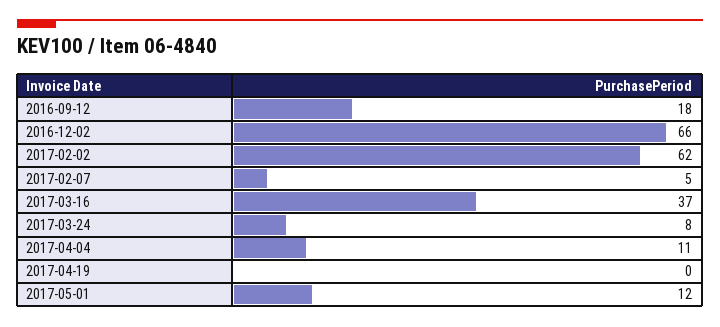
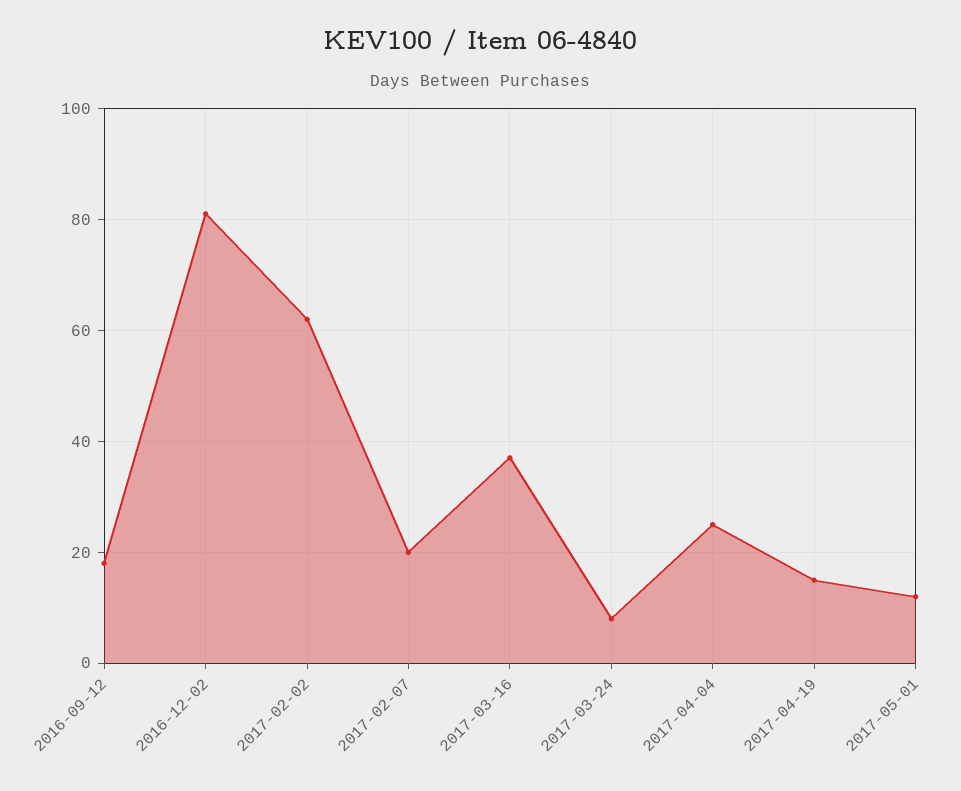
2016-12-02: 66 -> 80
2017-02-07: 5 -> 20
2017-04-04: 11 -> 25
2017-04-19: 0 -> 15

